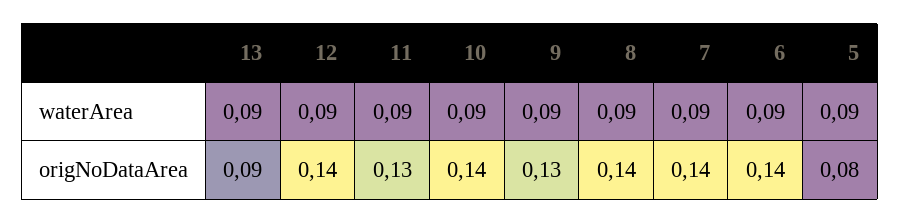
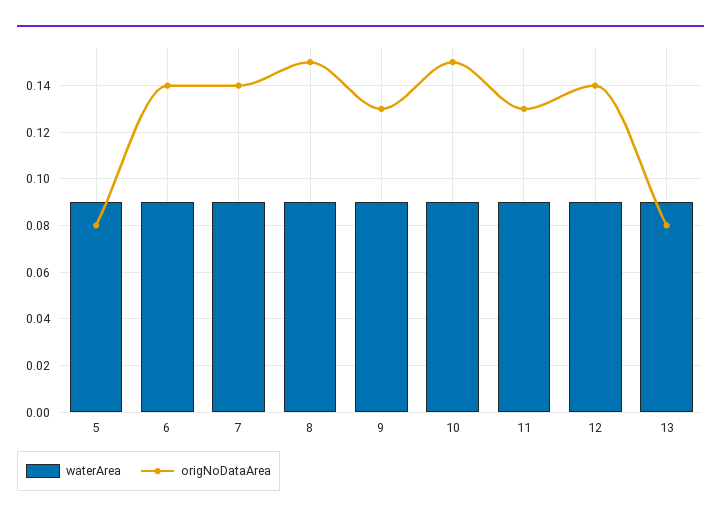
origNoDataArea, 13: 0.09 -> 0.08
origNoDataArea, 10: 0.14 -> 0.15
origNoDataArea, 8: 0.14 -> 0.15

